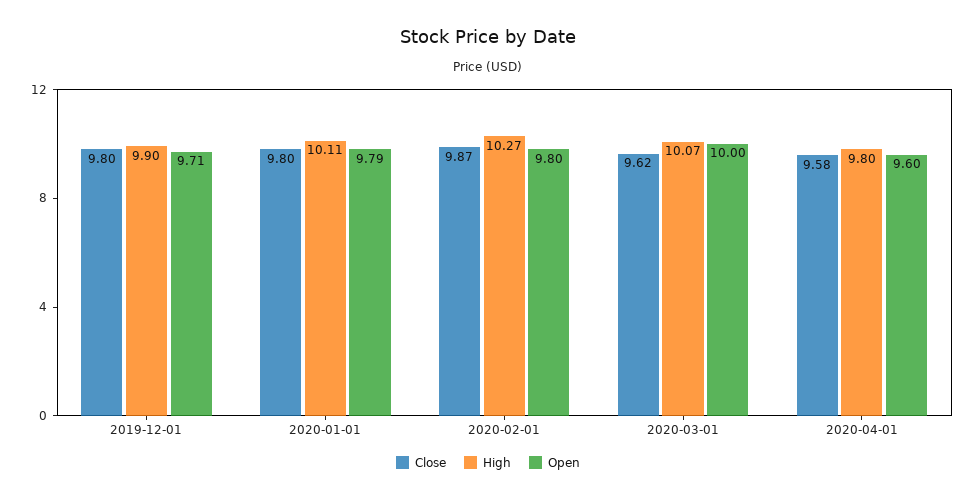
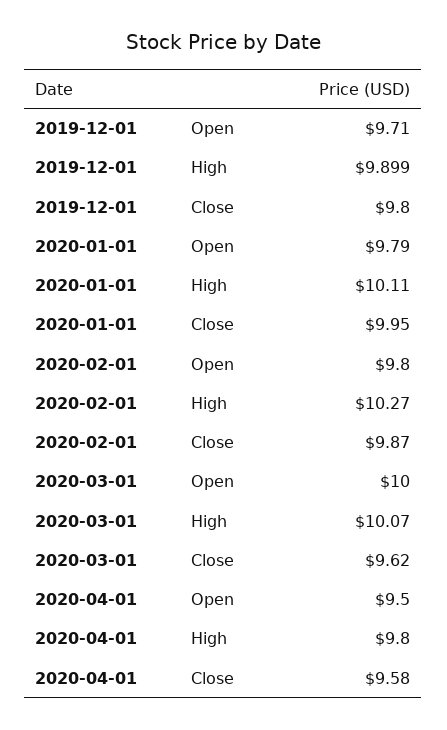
Close, 2020-01-01: 9.8 -> 9.95
Open, 2020-04-01: 9.6 -> 9.5

